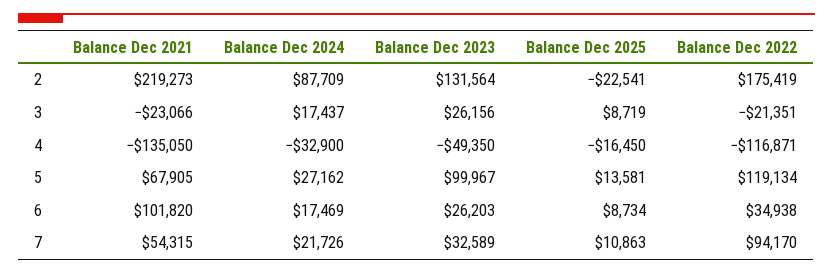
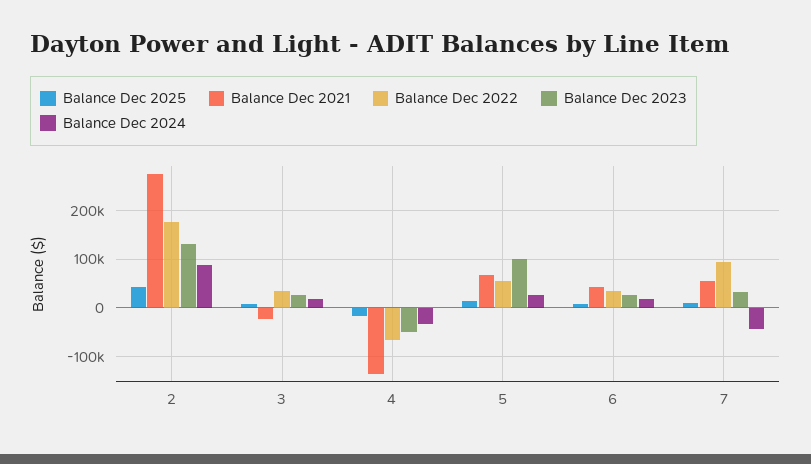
Balance Dec 2021, 2: 219273 -> 280000
Balance Dec 2025, 2: -22541 -> 40000
Balance Dec 2022, 3: -21351 -> 40000
Balance Dec 2022, 4: -116871 -> -60000
Balance Dec 2022, 5: 119134 -> 60000
Balance Dec 2021, 6: 101820 -> 40000
Balance Dec 2024, 7: 21726 -> -40000

